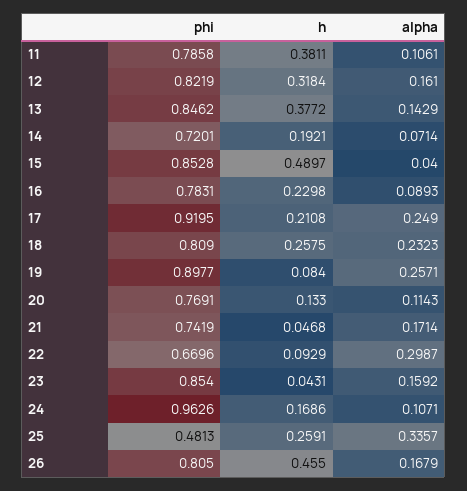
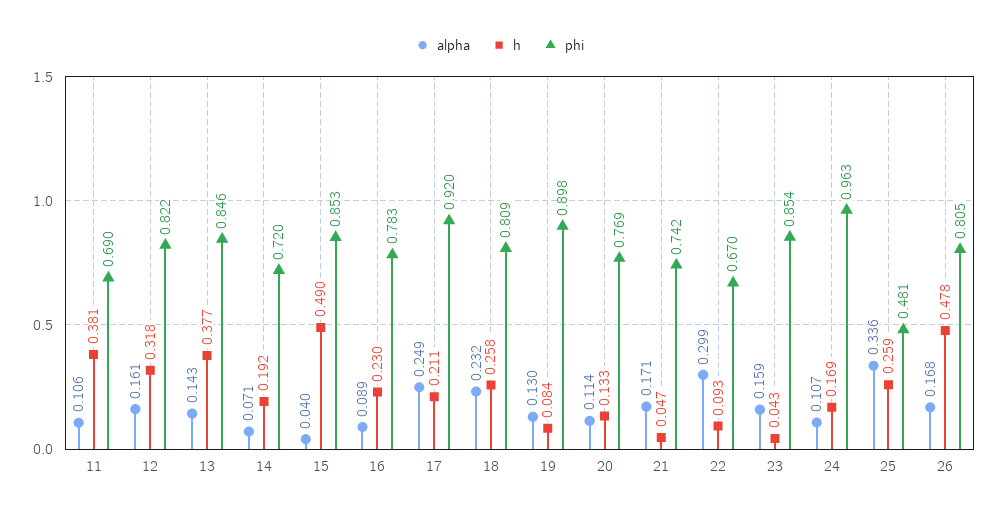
phi, 11: 0.7858 -> 0.69
alpha, 19: 0.2571 -> 0.13
h, 26: 0.455 -> 0.478

